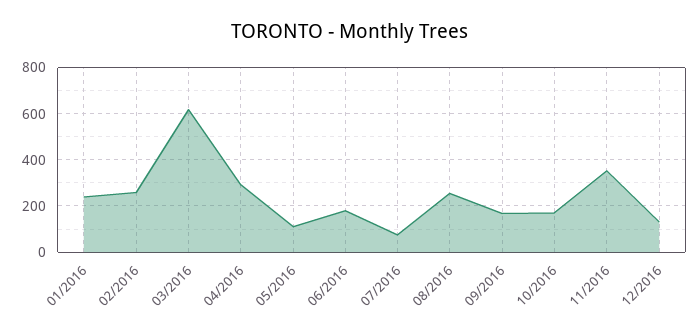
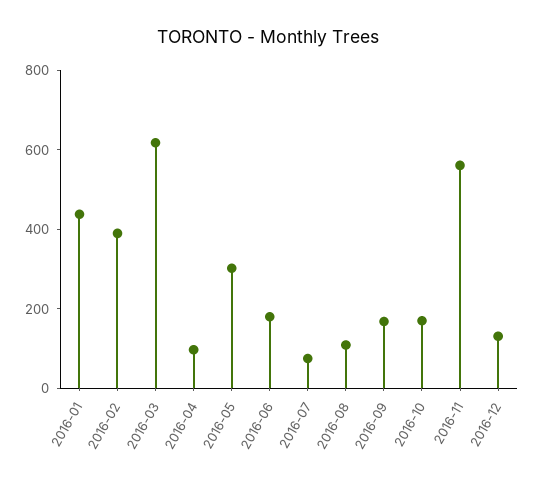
01/2016: 250 -> 450
02/2016: 250 -> 400
04/2016: 300 -> 100
05/2016: 100 -> 300
08/2016: 250 -> 100
11/2016: 350 -> 550

